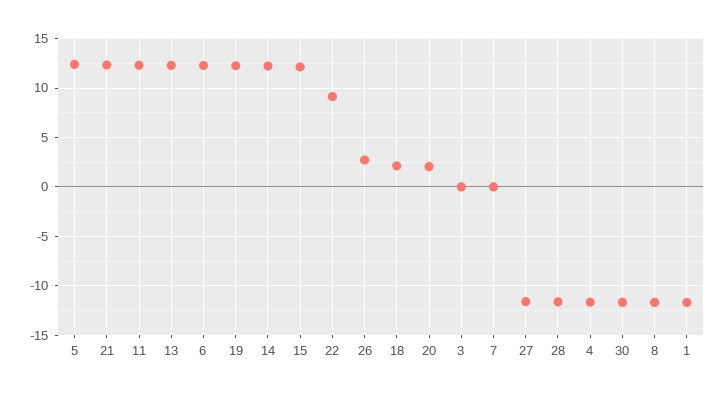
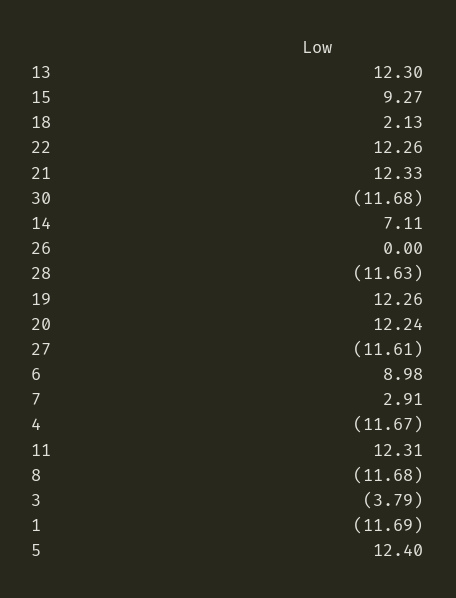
6: 12 -> 8.98
14: 12 -> 7.11
15: 12 -> 9.27
22: 9 -> 12.26
26: 3 -> 0
20: 2 -> 12.24
3: 0 -> -3.79
7: 0 -> 2.91

